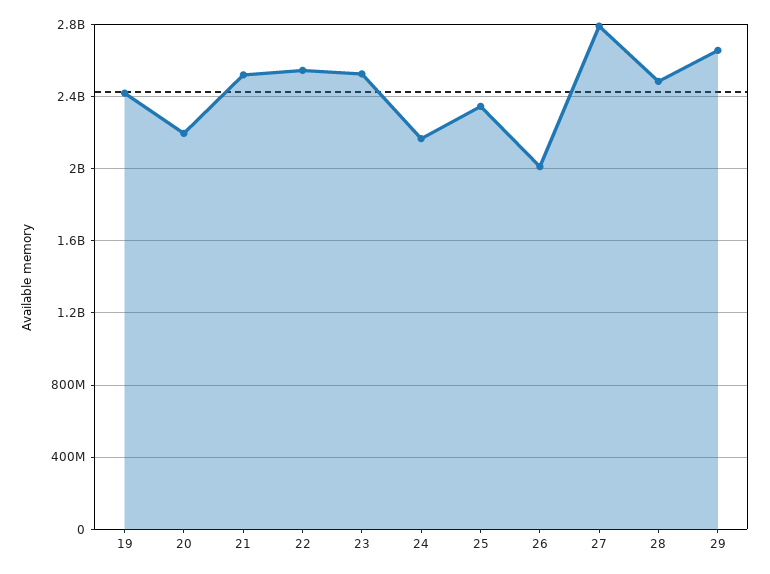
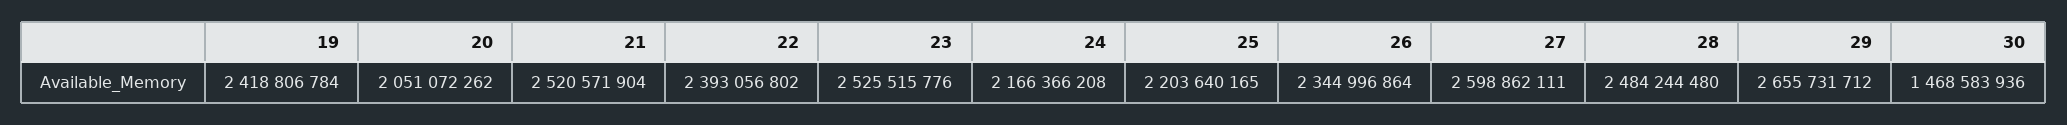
20: 2200000000 -> 2051072262
22: 2550000000 -> 2393056802
25: 2350000000 -> 2203640165
26: 2000000000 -> 2344996864
27: 2800000000 -> 2598862111
30: none -> 1468583936

